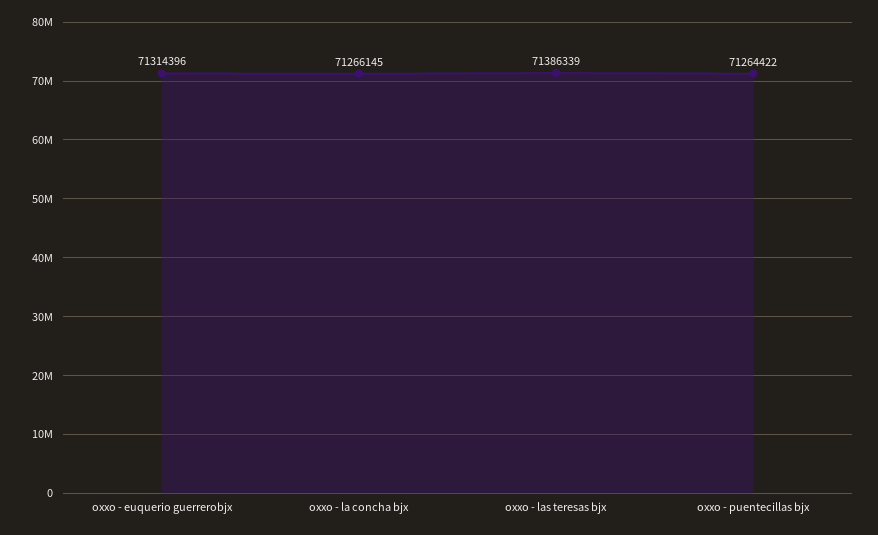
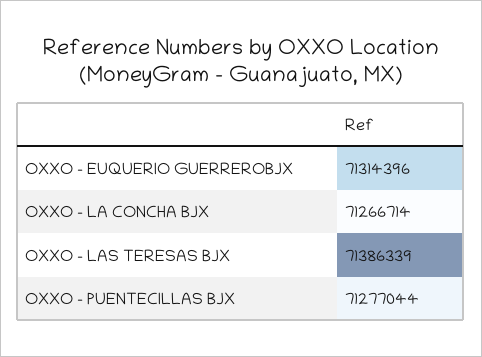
oxxo - la concha bjx: 71266145 -> 71266714
oxxo - puentecillas bjx: 71264422 -> 71277044

